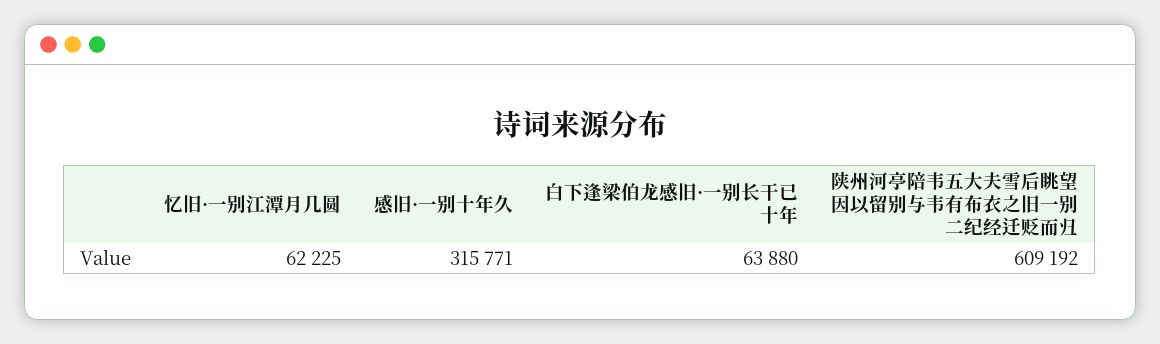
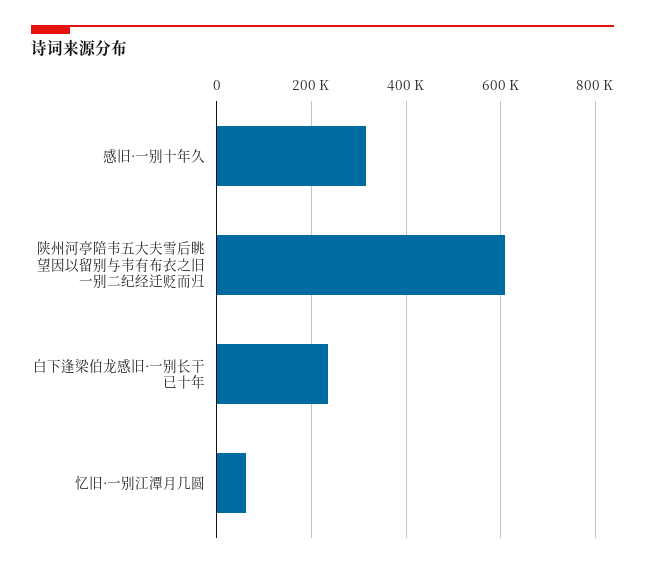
白下逢梁伯龙感旧·一别长干已十年: 63880 -> 240000

